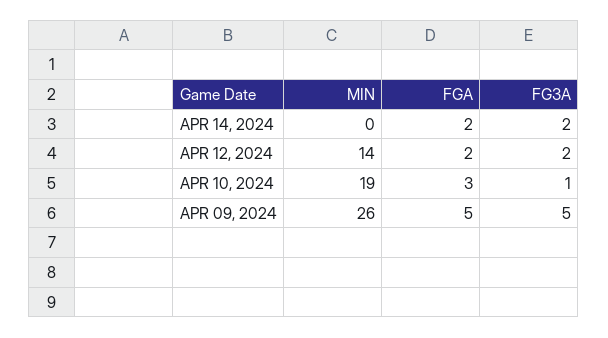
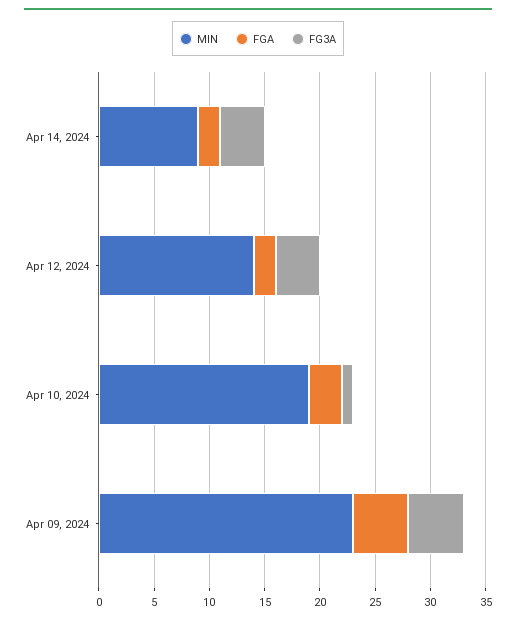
MIN, APR 14, 2024: 0 -> 9
FG3A, APR 14, 2024: 2 -> 4
FG3A, APR 12, 2024: 2 -> 4
MIN, APR 09, 2024: 26 -> 23

